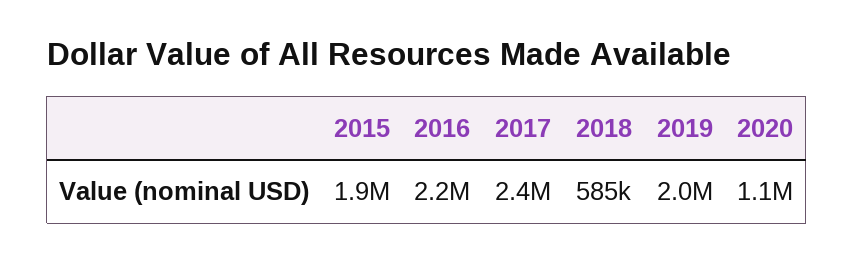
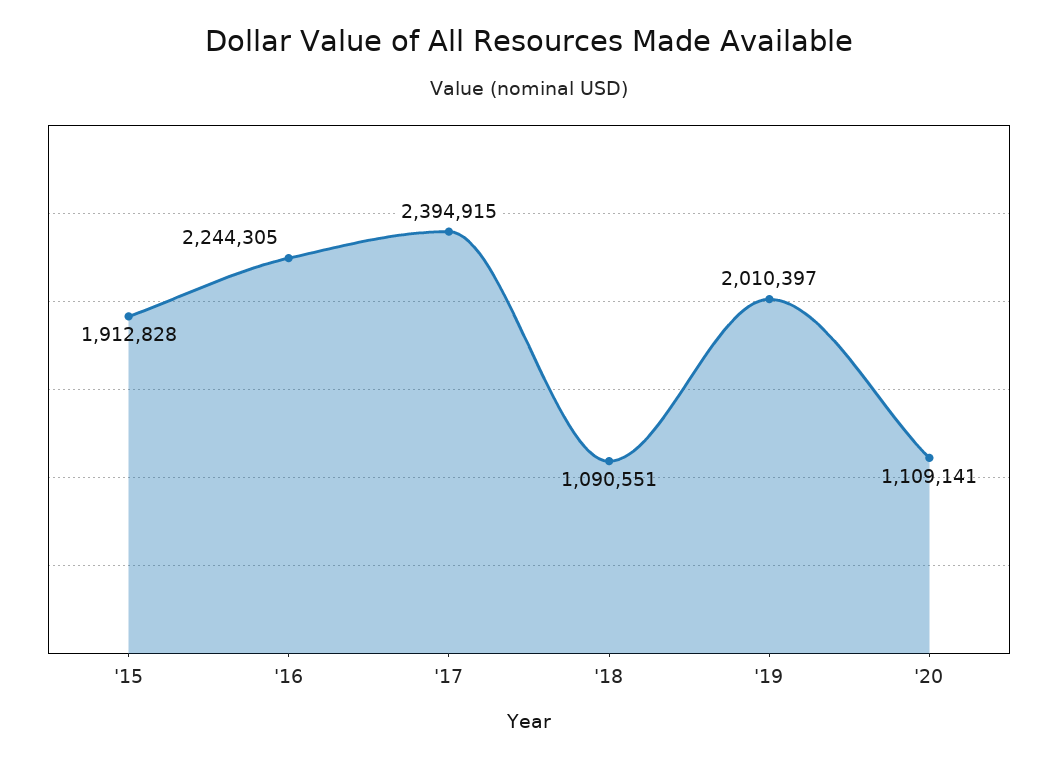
2018: 585000 -> 1090551

